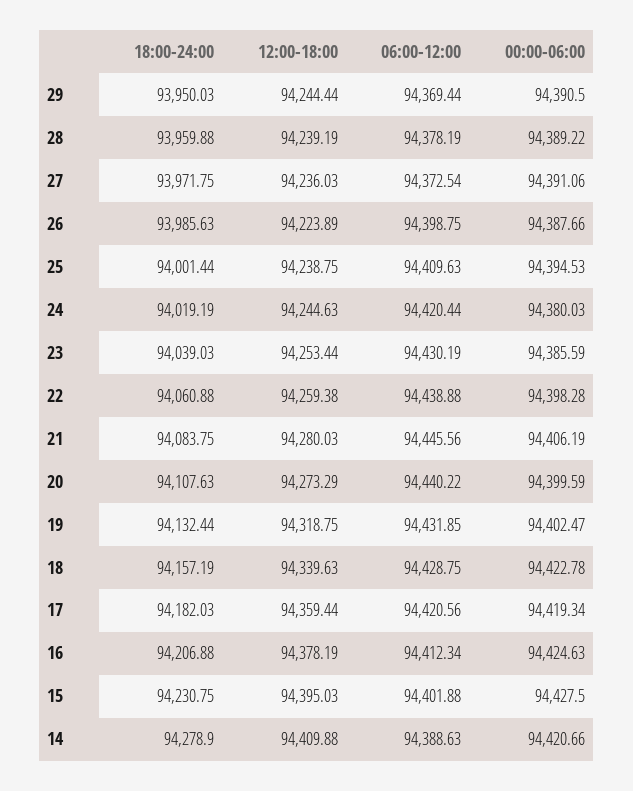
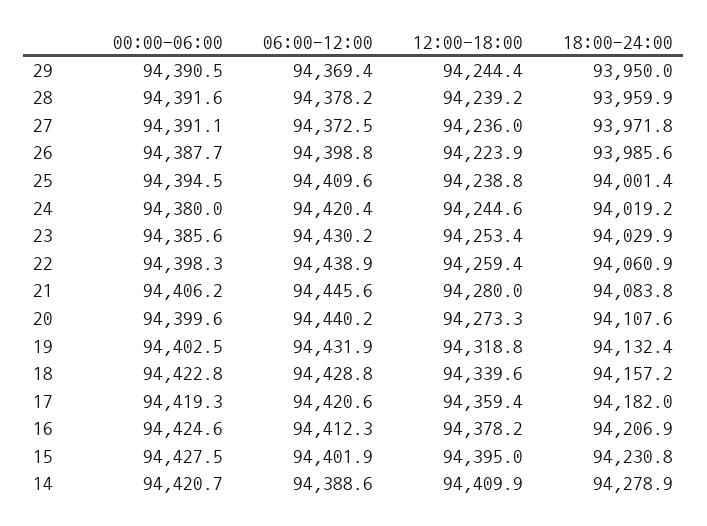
00:00-06:00, 28: 94389.22 -> 94391.6
18:00-24:00, 23: 94039.03 -> 94029.9

